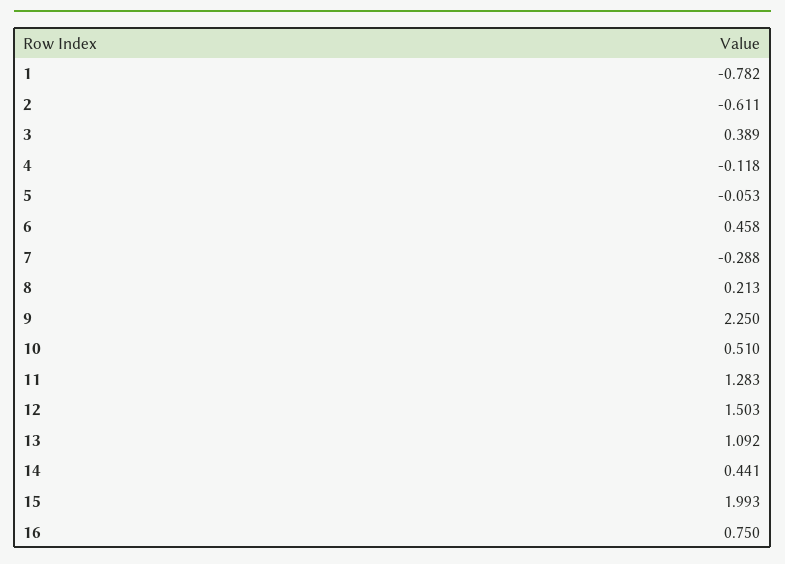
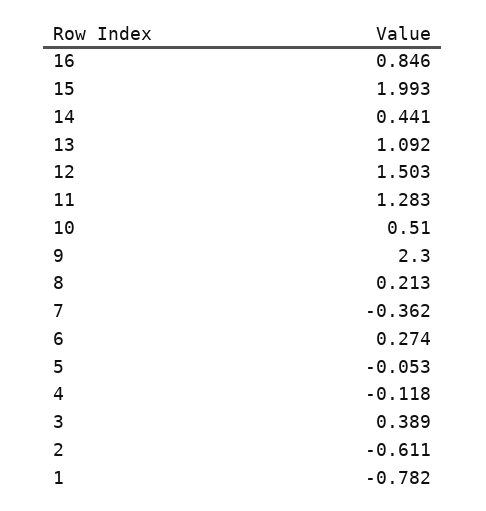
6: 0.458 -> 0.274
7: -0.288 -> -0.362
9: 2.25 -> 2.3
16: 0.75 -> 0.846

